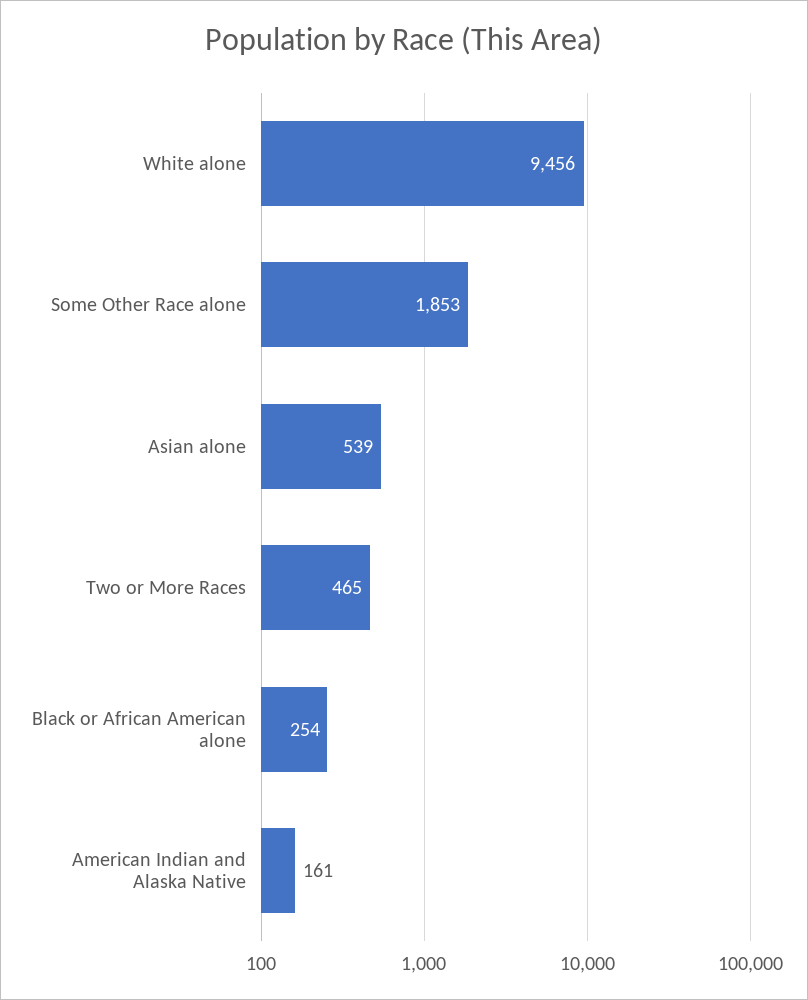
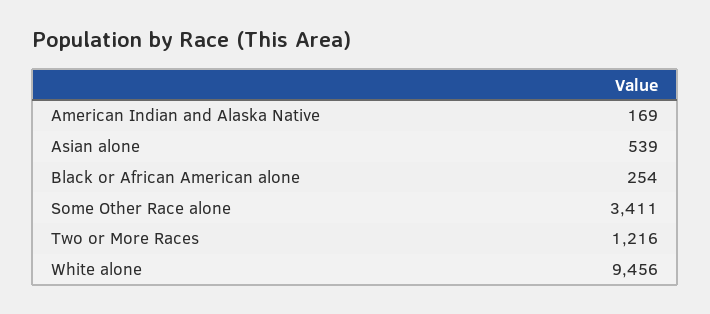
Some Other Race alone: 1853 -> 3411
Two or More Races: 465 -> 1216
American Indian and Alaska Native: 161 -> 169

